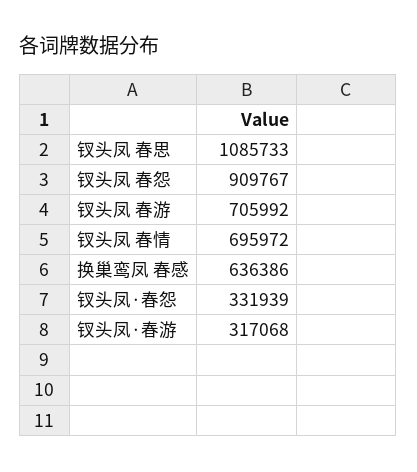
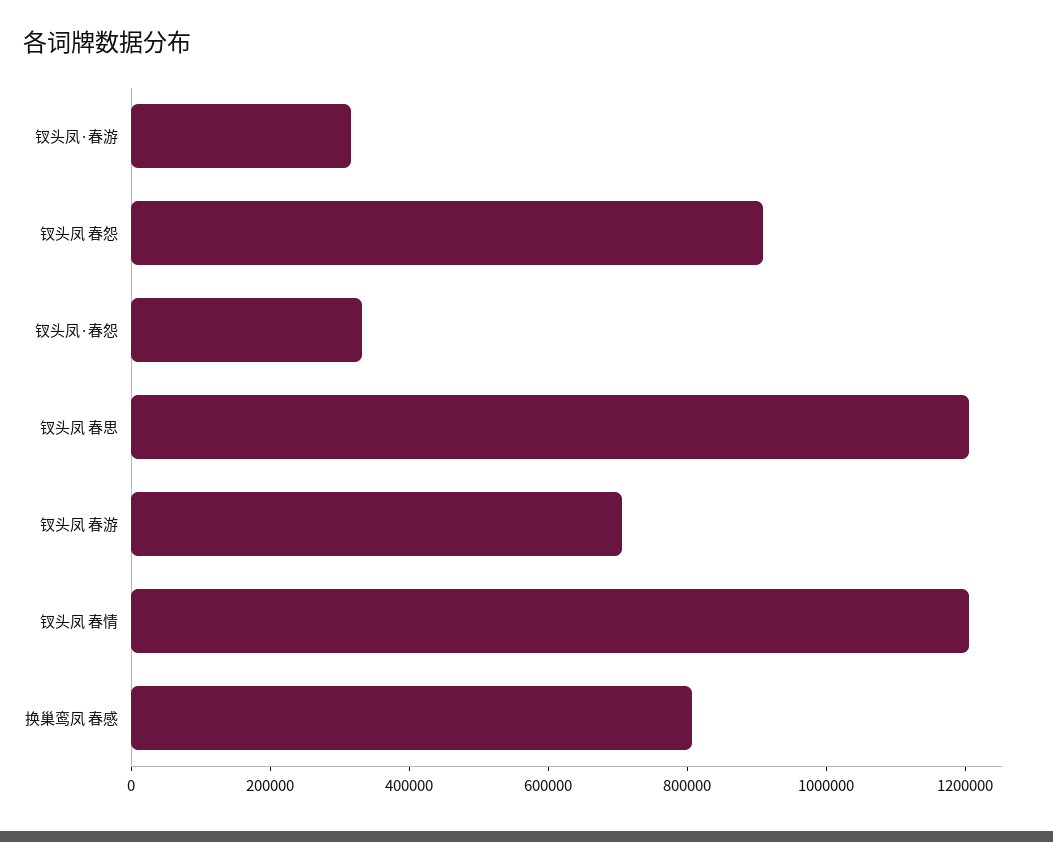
钗头凤 春思: 1085733 -> 1200000
钗头凤 春情: 695972 -> 1200000
换巢鸾凤 春感: 636386 -> 800000

